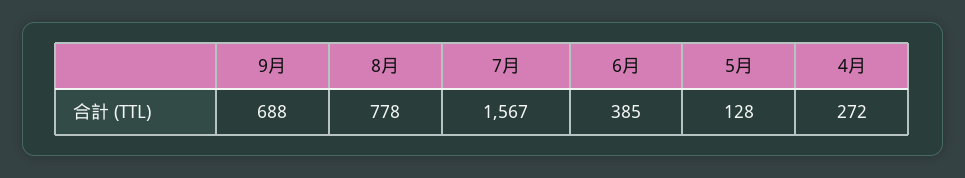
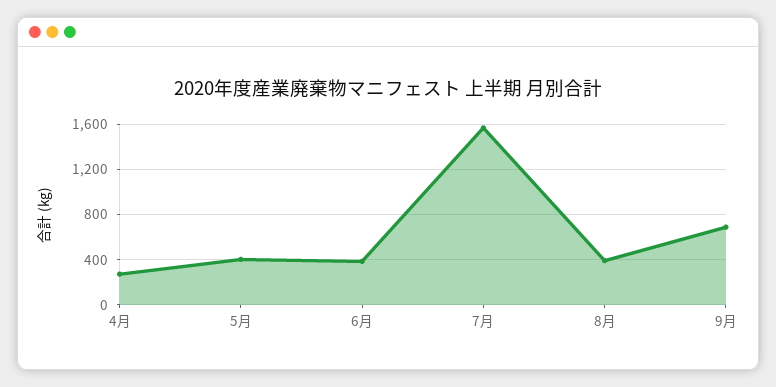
8月: 778 -> 400
5月: 128 -> 400

